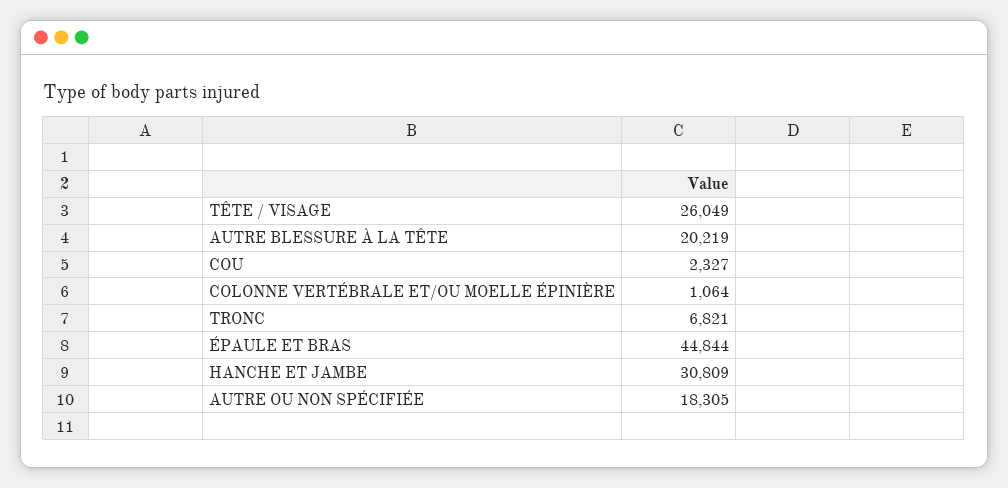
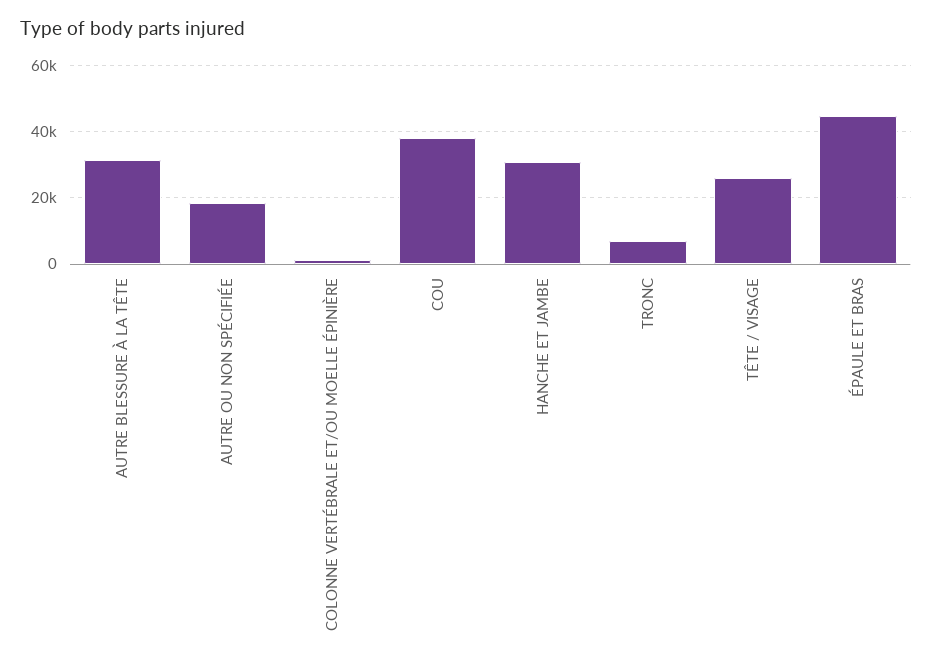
AUTRE BLESSURE À LA TÊTE: 20219 -> 32000
COU: 2327 -> 38000

